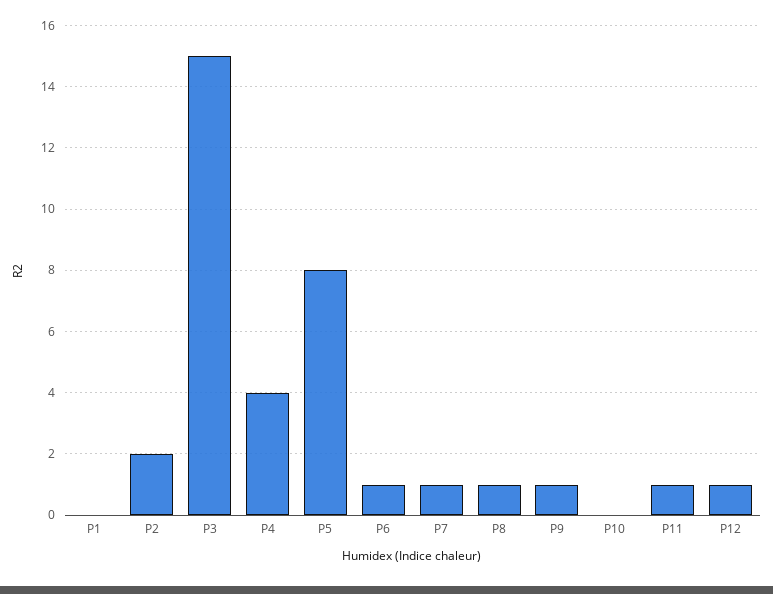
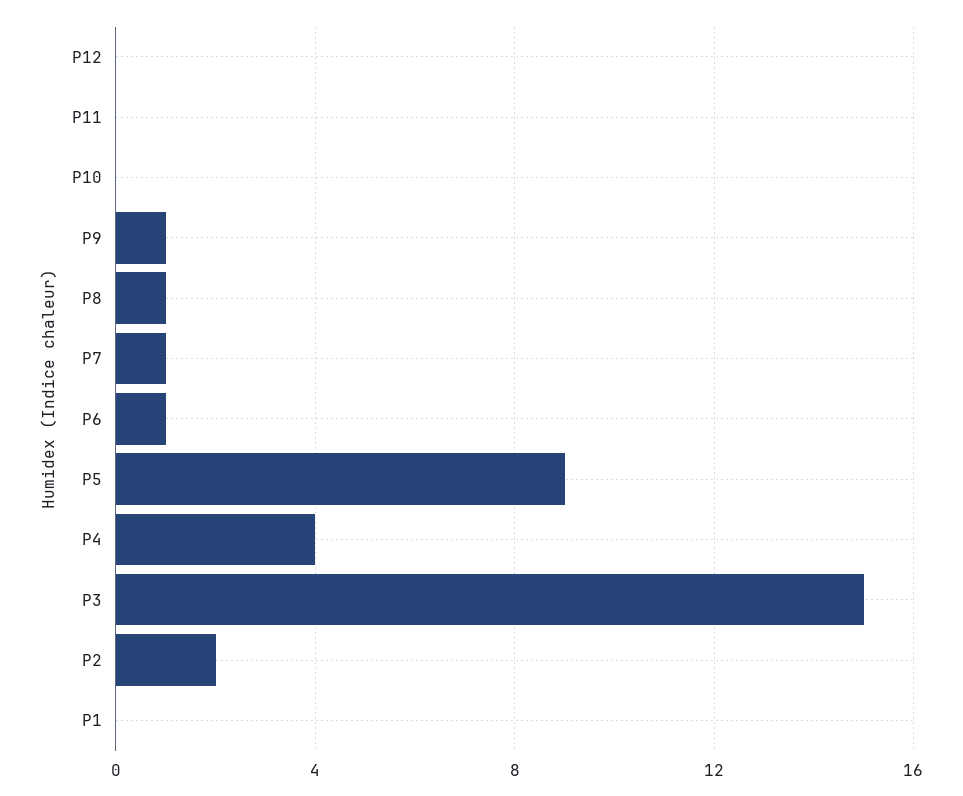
P5: 8 -> 9
P11: 1 -> 0
P12: 1 -> 0

